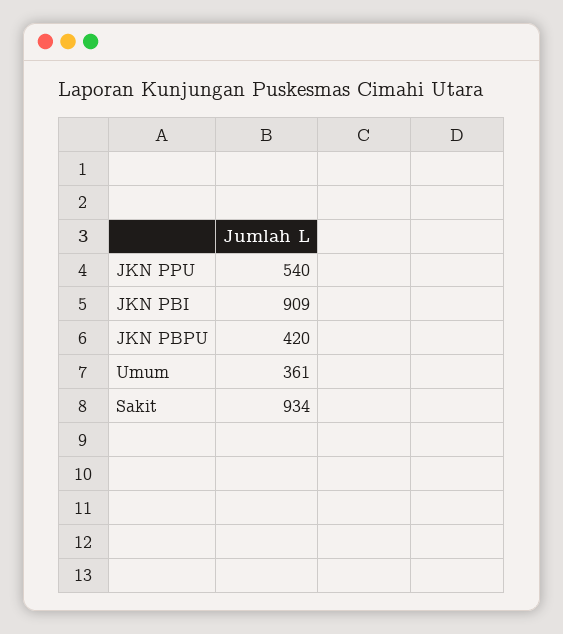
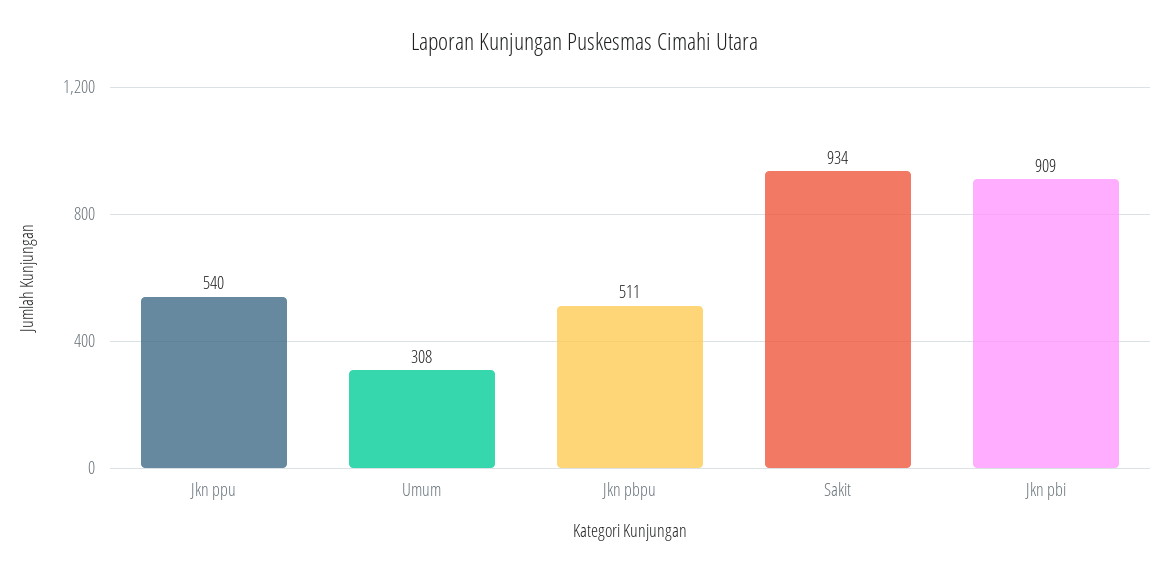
JKN PBPU: 420 -> 511
Umum: 361 -> 308

